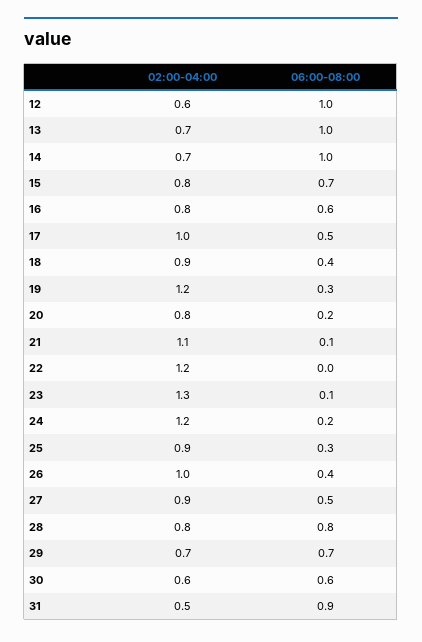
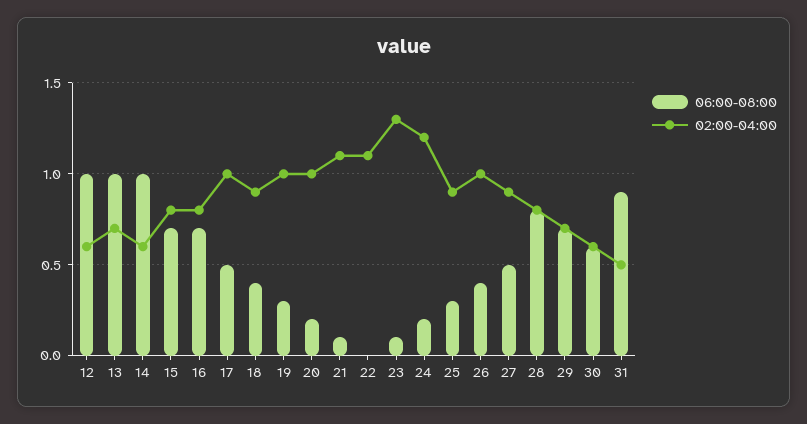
02:00-04:00, 14: 0.7 -> 0.6
06:00-08:00, 16: 0.6 -> 0.7
02:00-04:00, 19: 1.2 -> 1
02:00-04:00, 20: 0.8 -> 1
02:00-04:00, 22: 1.2 -> 1.1

